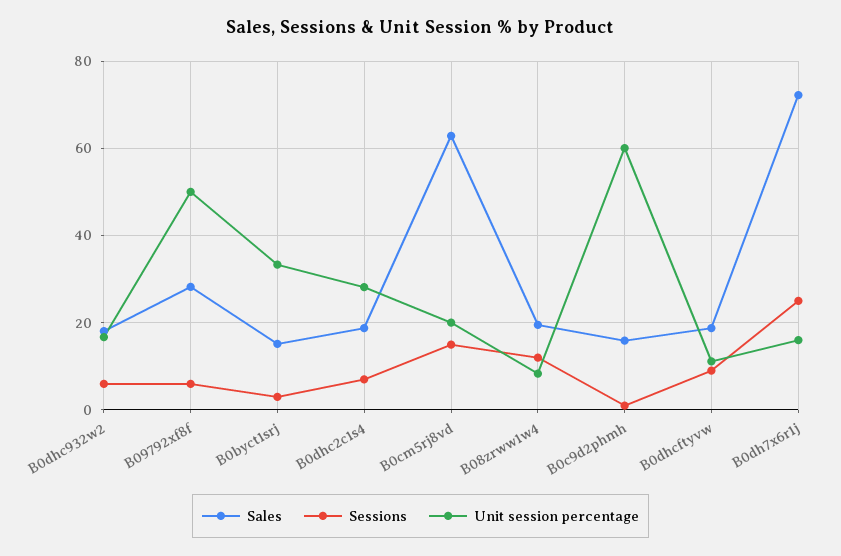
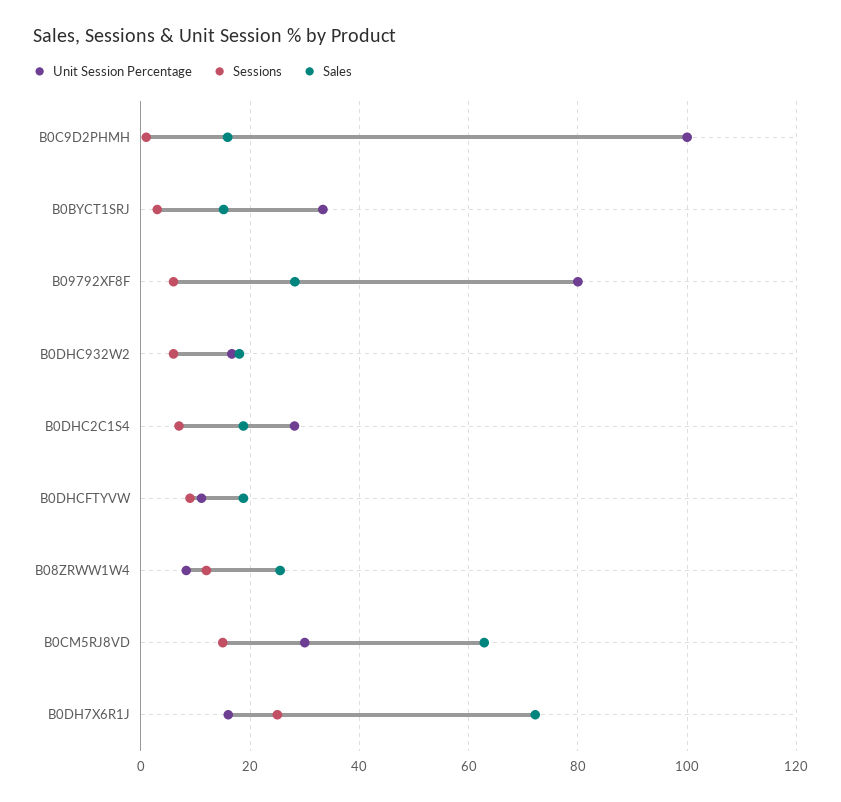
Unit session percentage, B09792xf8f: 50 -> 80
Unit session percentage, B0cm5rj8vd: 20 -> 30
Sales, B08zrww1w4: 20 -> 26
Unit session percentage, B0c9d2phmh: 60 -> 100

